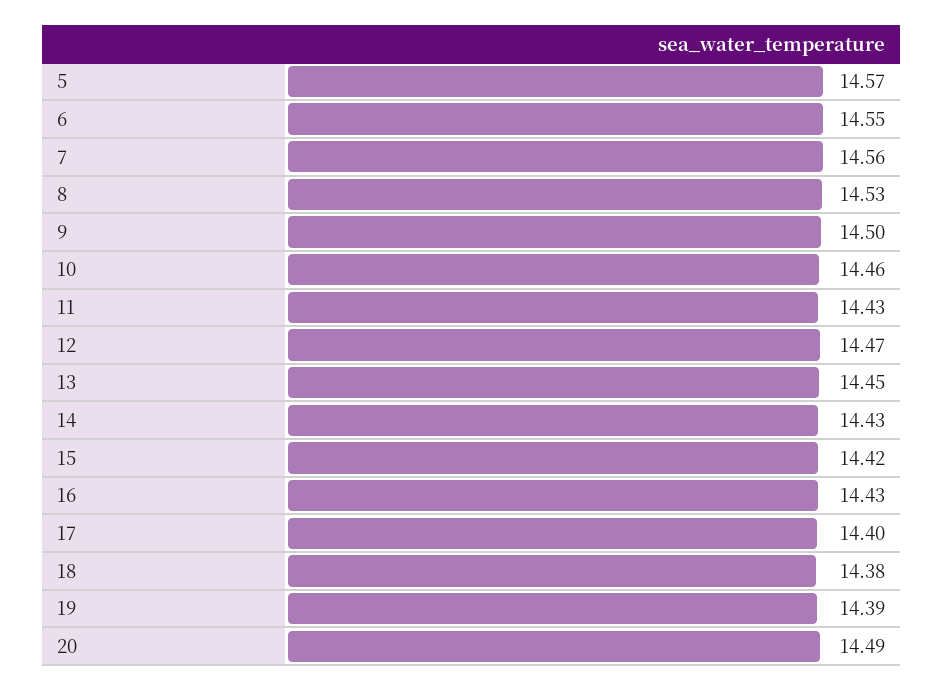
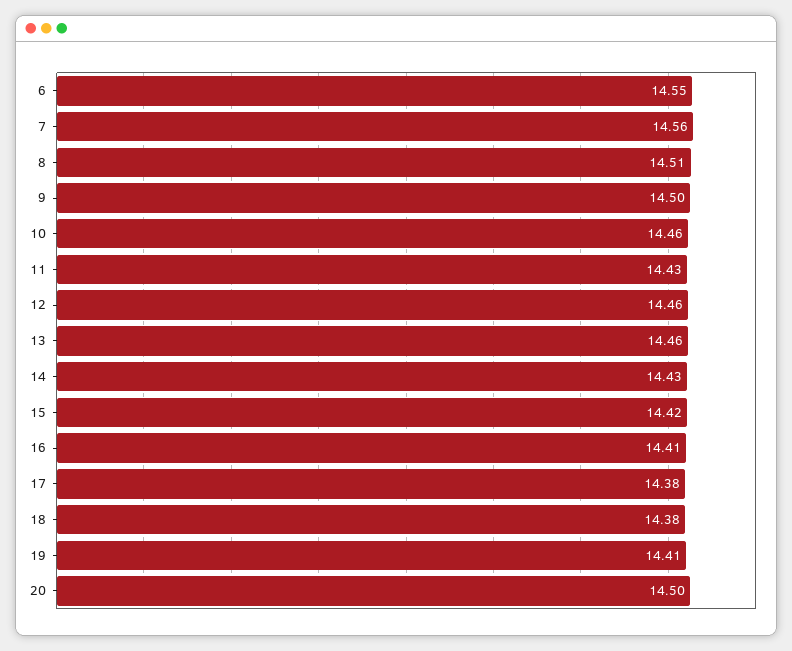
5: 14.57 -> none
8: 14.53 -> 14.51
12: 14.47 -> 14.46
13: 14.45 -> 14.46
16: 14.43 -> 14.41
17: 14.4 -> 14.38
19: 14.39 -> 14.41
20: 14.49 -> 14.5

